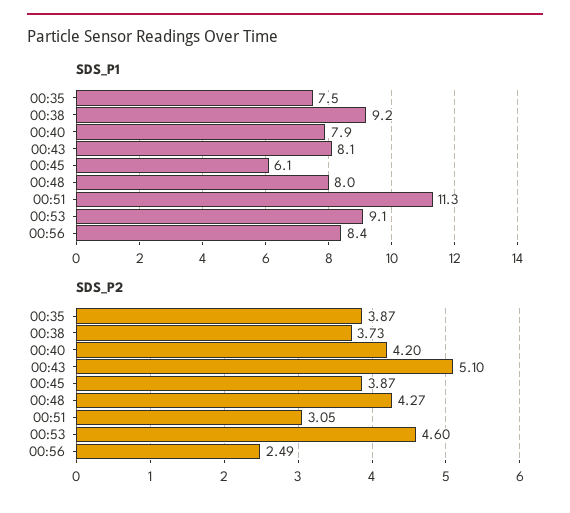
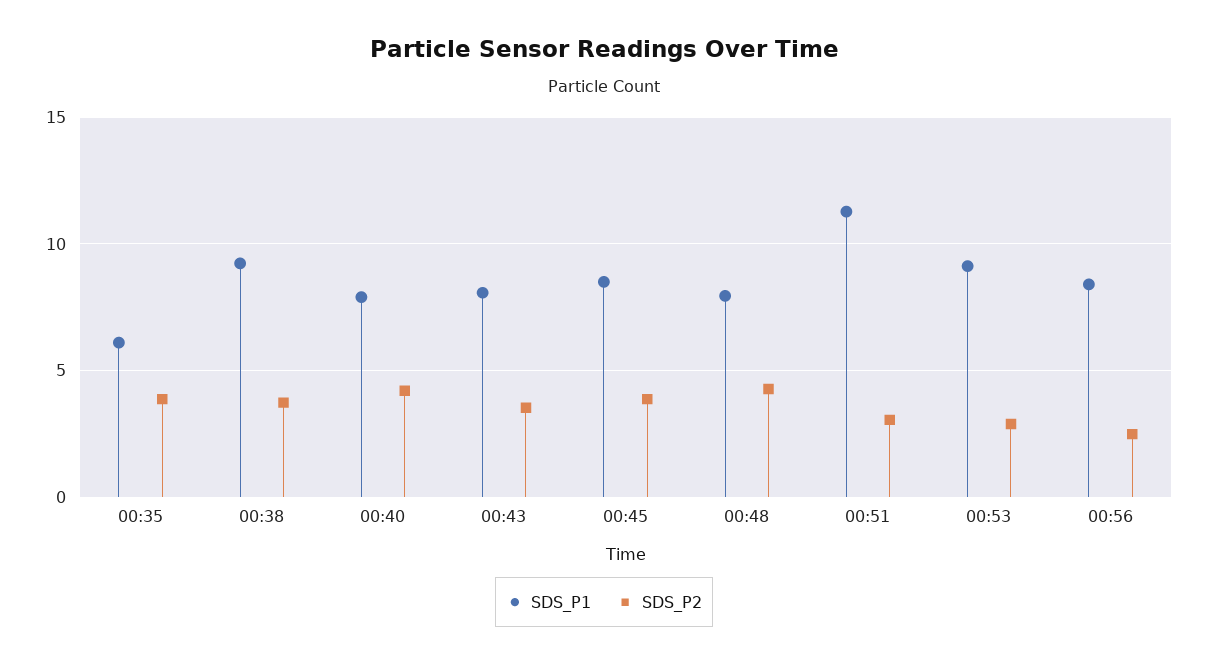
SDS_P1, 00:35: 7.5 -> 6
SDS_P1, 00:45: 6.1 -> 8.5
SDS_P2, 00:43: 5.1 -> 3.5
SDS_P2, 00:53: 4.6 -> 3

